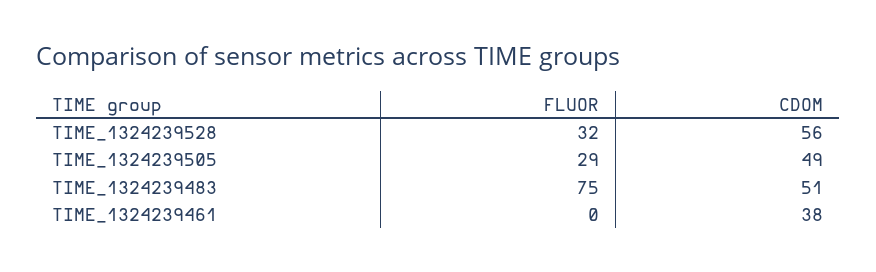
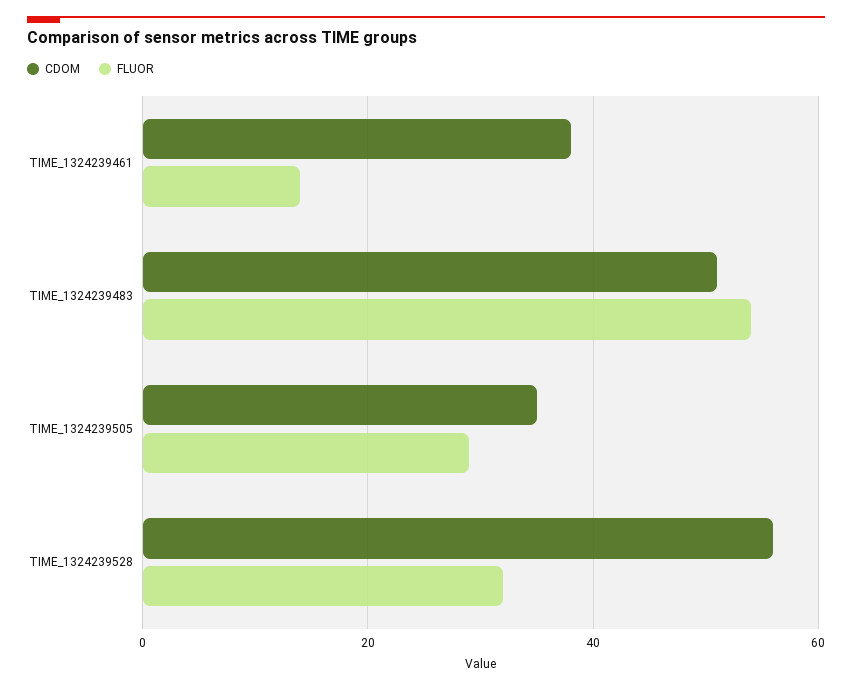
CDOM, TIME_1324239505: 49 -> 35
FLUOR, TIME_1324239483: 75 -> 55
FLUOR, TIME_1324239461: 0 -> 15

